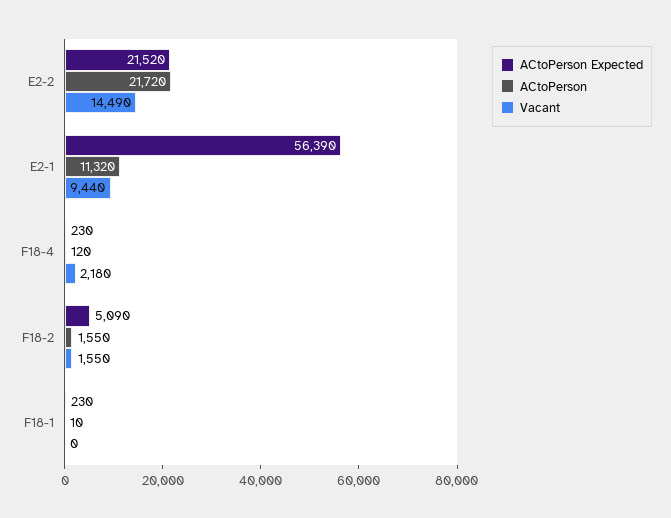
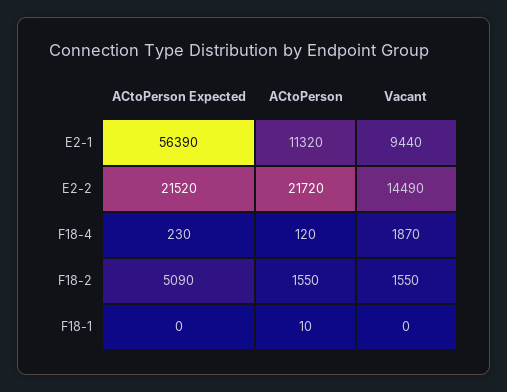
Vacant, F18-4: 2180 -> 1870
ACtoPerson Expected, F18-1: 230 -> 0

